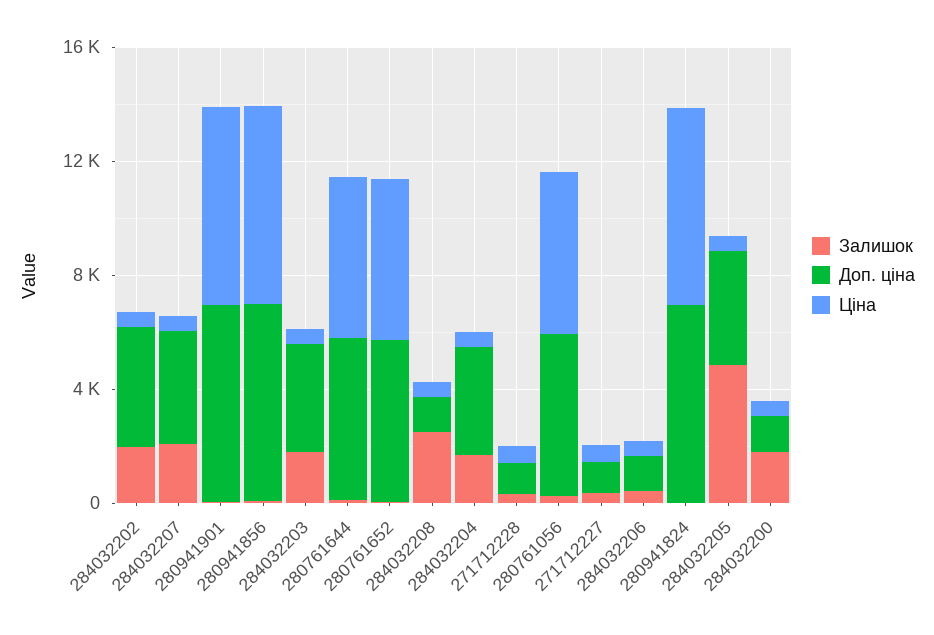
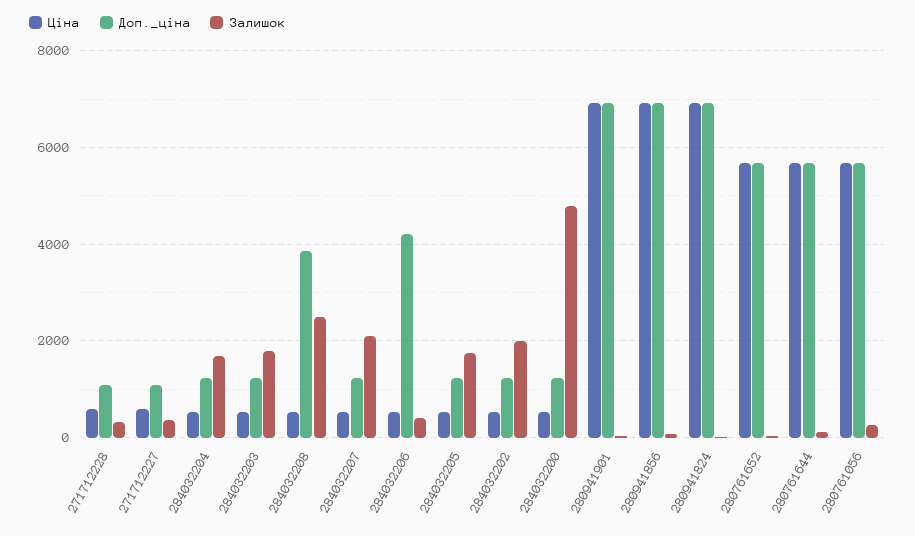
Доп. ціна, 284032202: 4000 -> 1200
Доп. ціна, 284032207: 4000 -> 1200
Доп. ціна, 284032203: 4000 -> 1200
Доп. ціна, 284032208: 1000 -> 3800
Доп. ціна, 284032204: 4000 -> 1200
Доп. ціна, 284032206: 1000 -> 4200
Залишок, 284032205: 5000 -> 1800
Доп. ціна, 284032205: 4000 -> 1200
Залишок, 284032200: 2000 -> 4800

